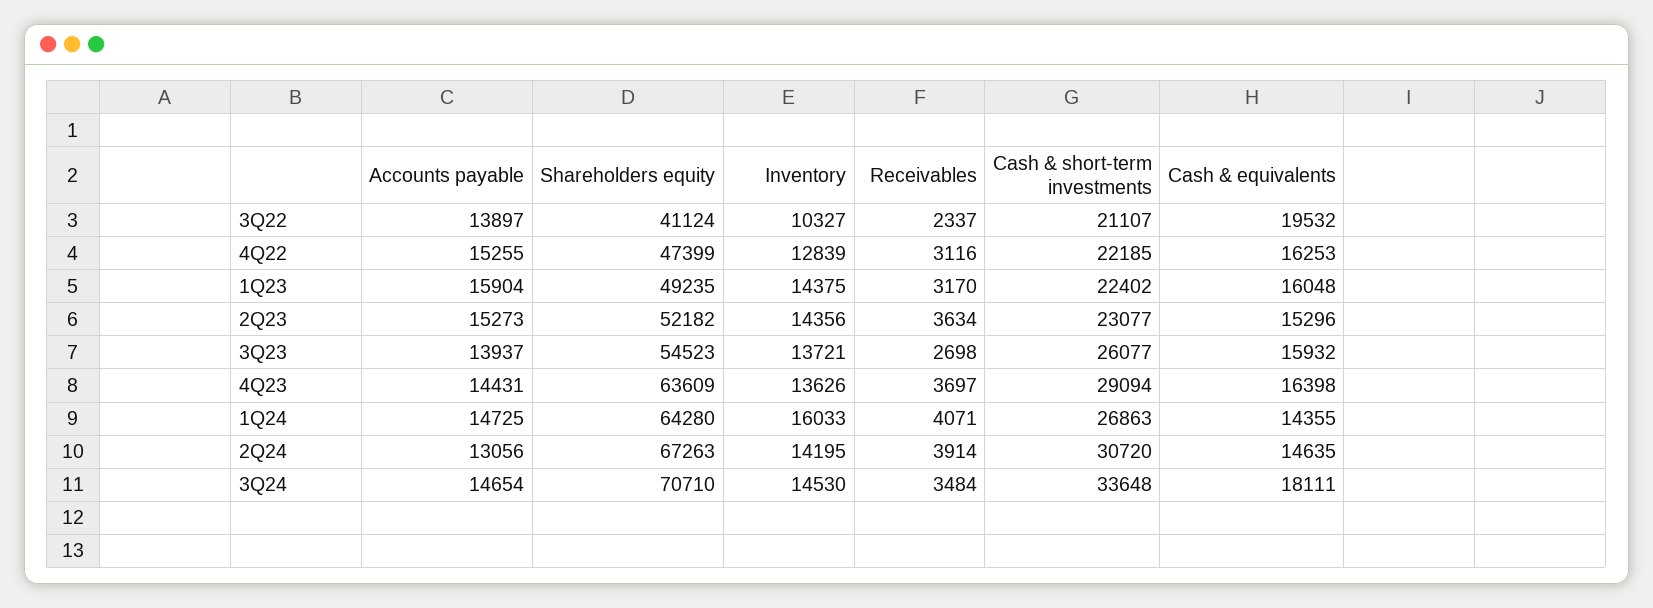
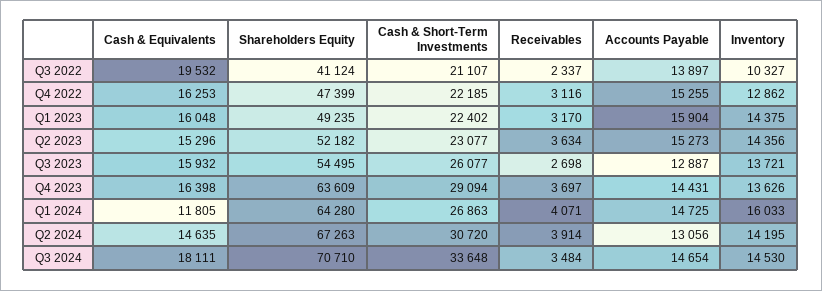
Inventory, 4Q22: 12839 -> 12862
Accounts payable, 3Q23: 13937 -> 12887
Shareholders equity, 3Q23: 54523 -> 54495
Cash & equivalents, 1Q24: 14355 -> 11805

